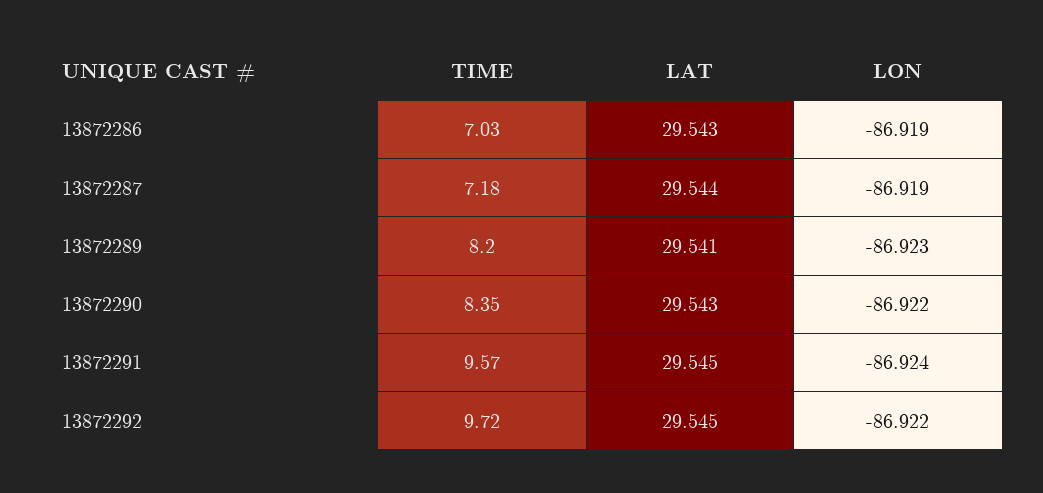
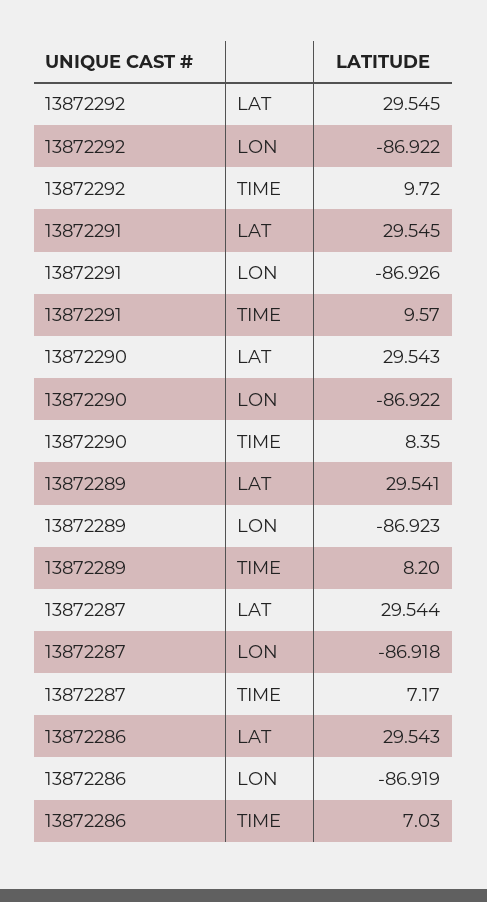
TIME, 13872287: 7.18 -> 7.17
LON, 13872287: -86.919 -> -86.918
LON, 13872291: -86.924 -> -86.926

